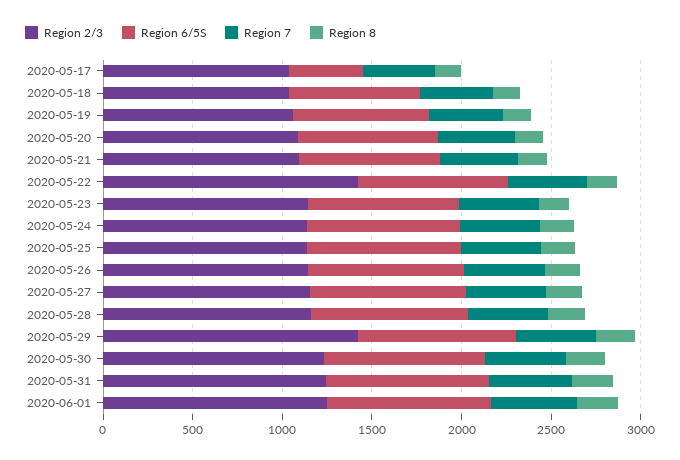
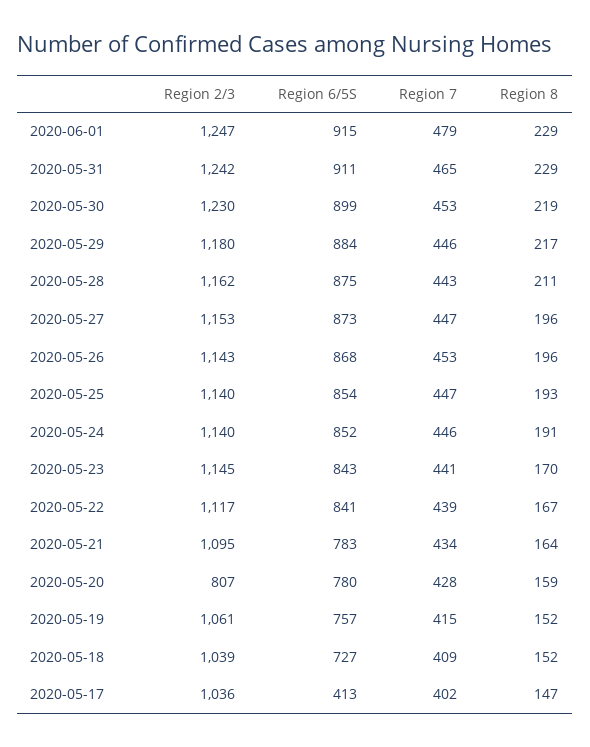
Region 2/3, 2020-05-20: 1100 -> 807
Region 2/3, 2020-05-22: 1400 -> 1117
Region 2/3, 2020-05-29: 1400 -> 1180

